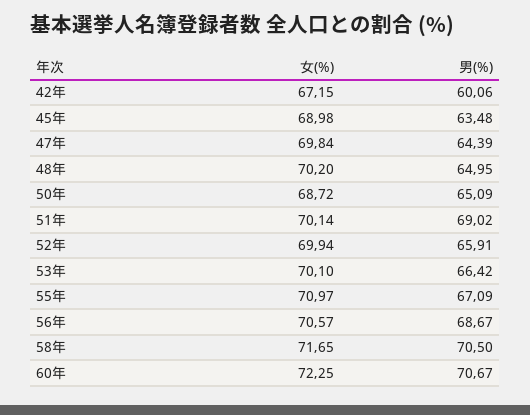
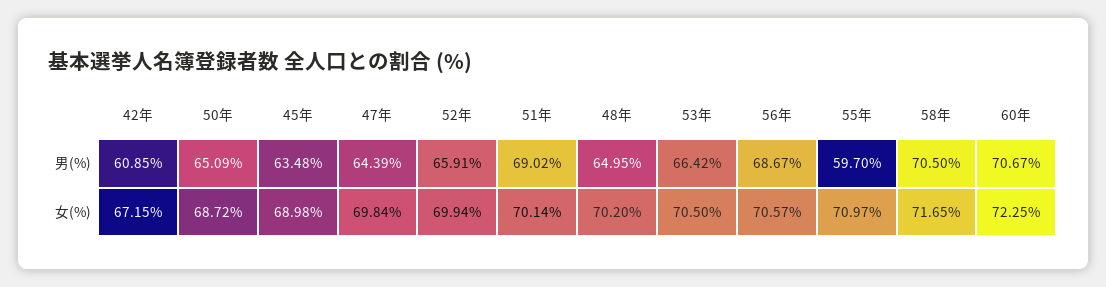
男(%), 42年: 60.06 -> 60.85
女(%), 53年: 70.1 -> 70.5
男(%), 55年: 67.09 -> 59.7

